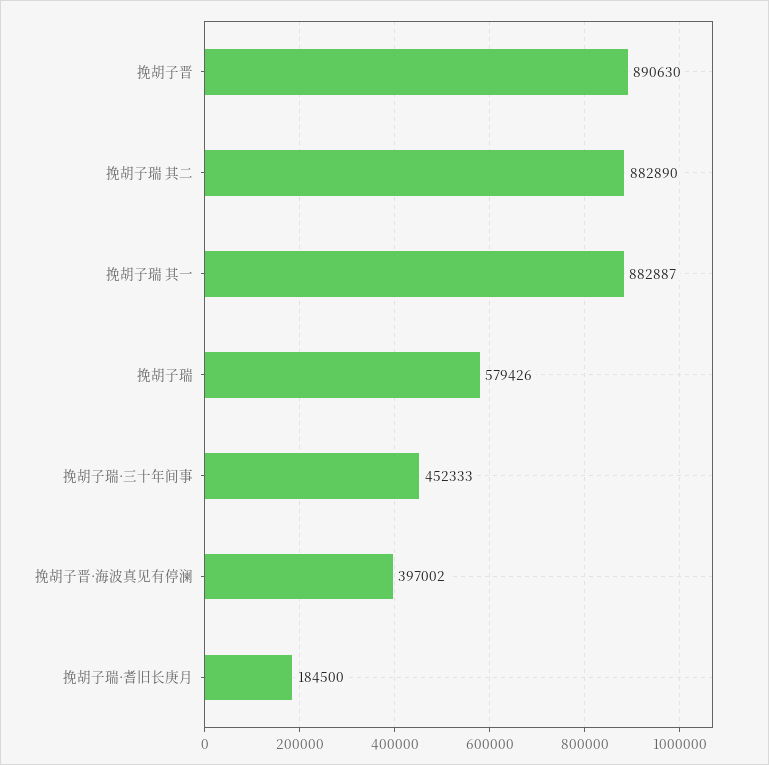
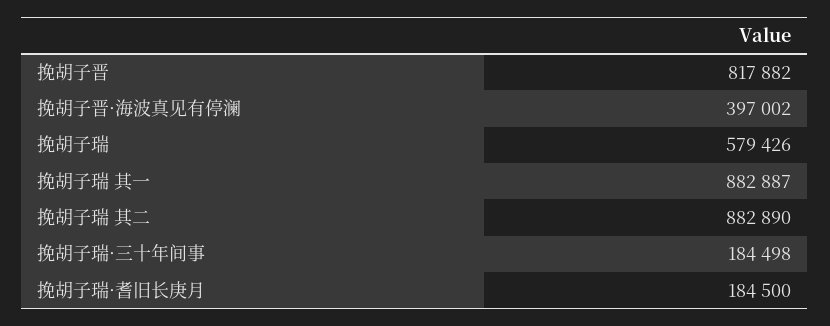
挽胡子晋: 890630 -> 817882
挽胡子瑞·三十年间事: 452333 -> 184498

